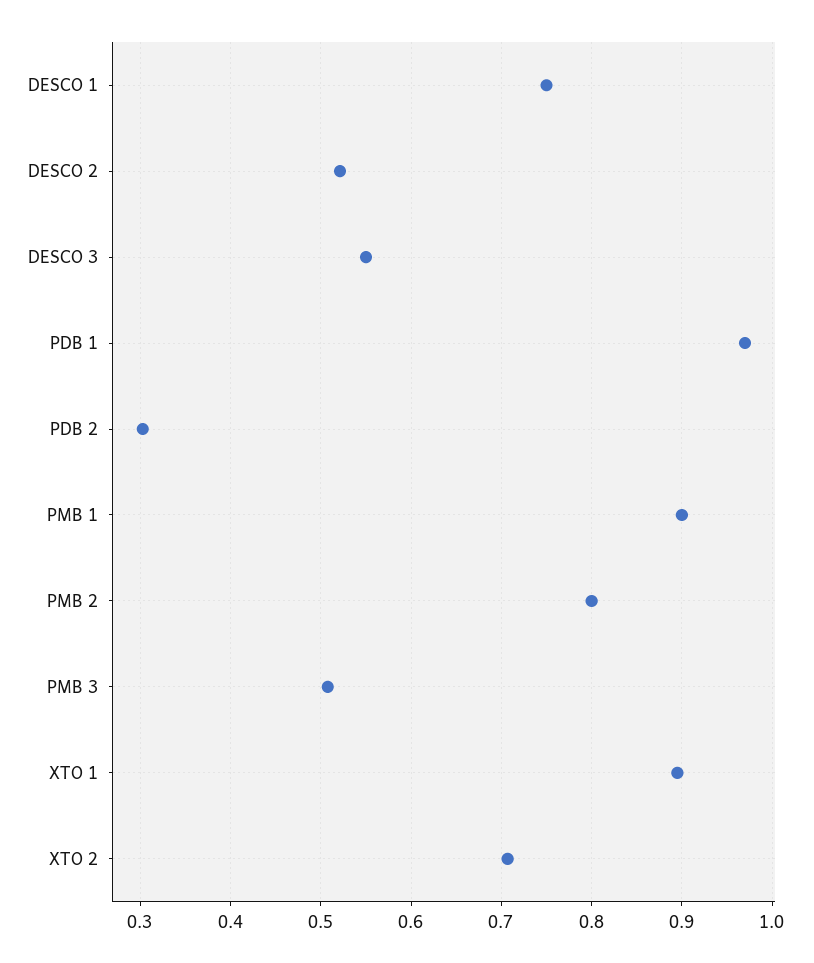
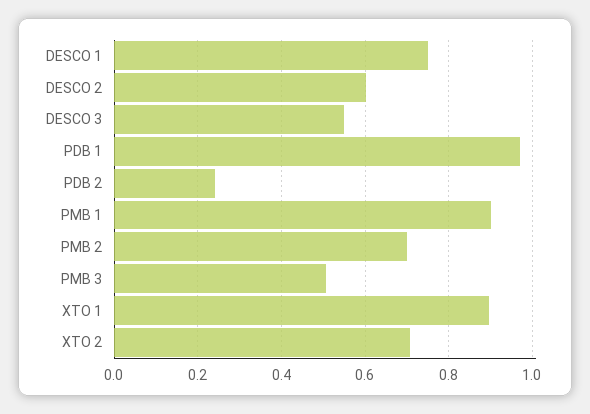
DESCO 2: 0.52 -> 0.6
PDB 2: 0.3 -> 0.24
PMB 2: 0.8 -> 0.7

